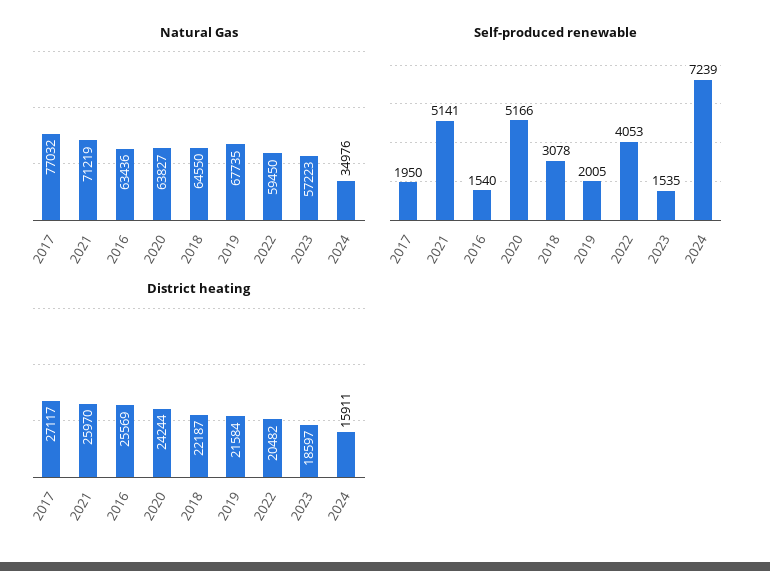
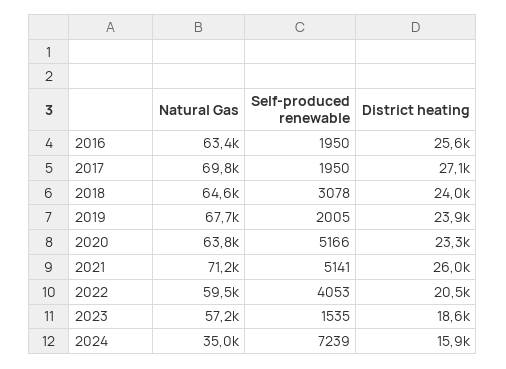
Natural Gas, 2017: 77032 -> 69800
Self-produced renewable, 2016: 1540 -> 1950
District heating, 2020: 24244 -> 23300
District heating, 2018: 22187 -> 24000
District heating, 2019: 21584 -> 23900

